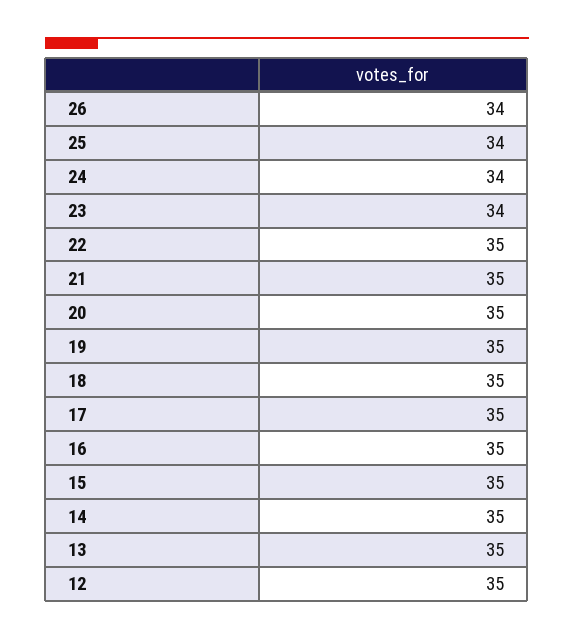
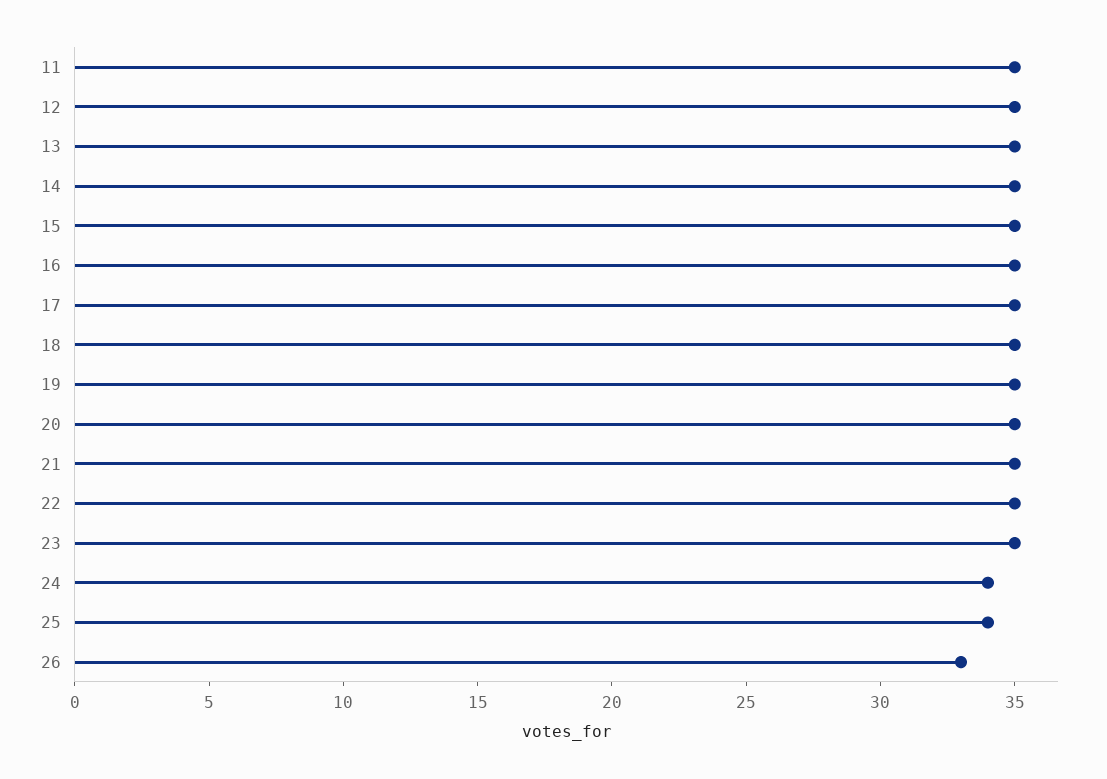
26: 34 -> 33
23: 34 -> 35
11: none -> 35

